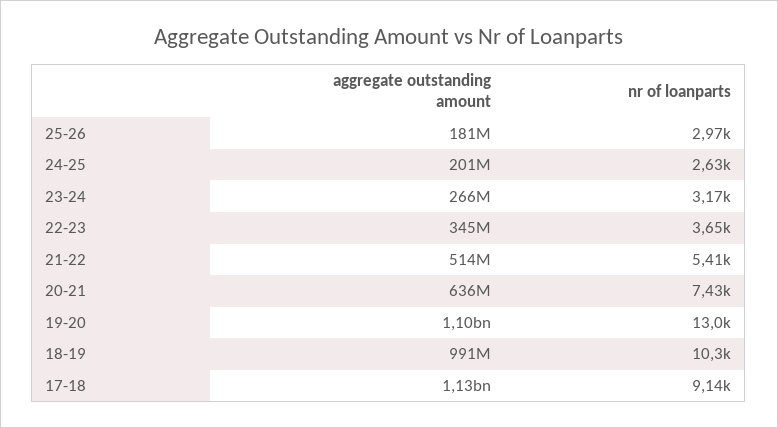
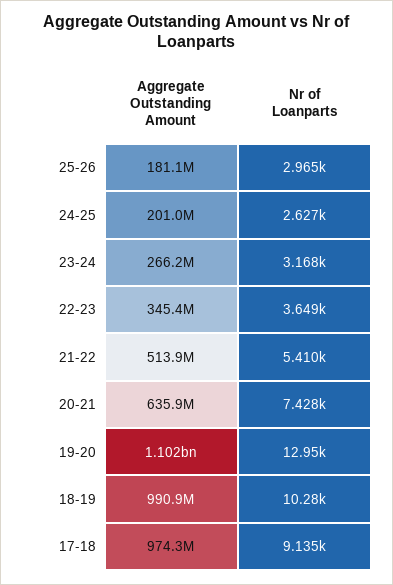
aggregate outstanding amount, 17-18: 1130000000 -> 974300000

